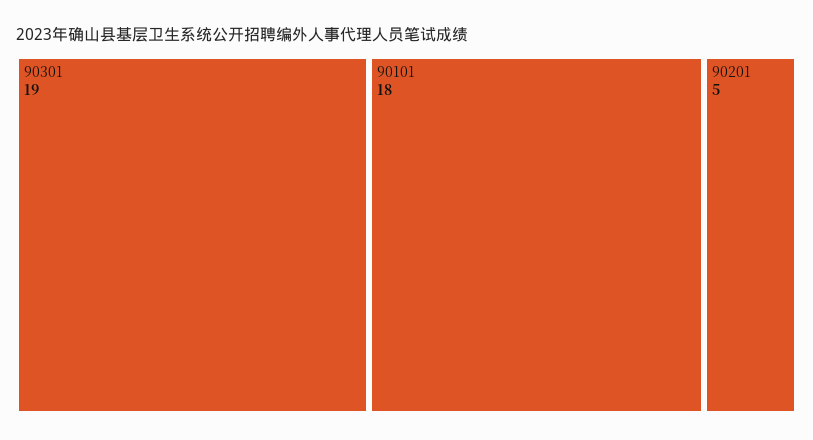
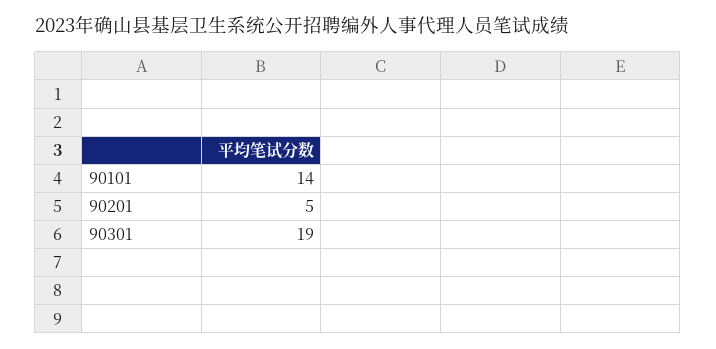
90101: 18 -> 14

